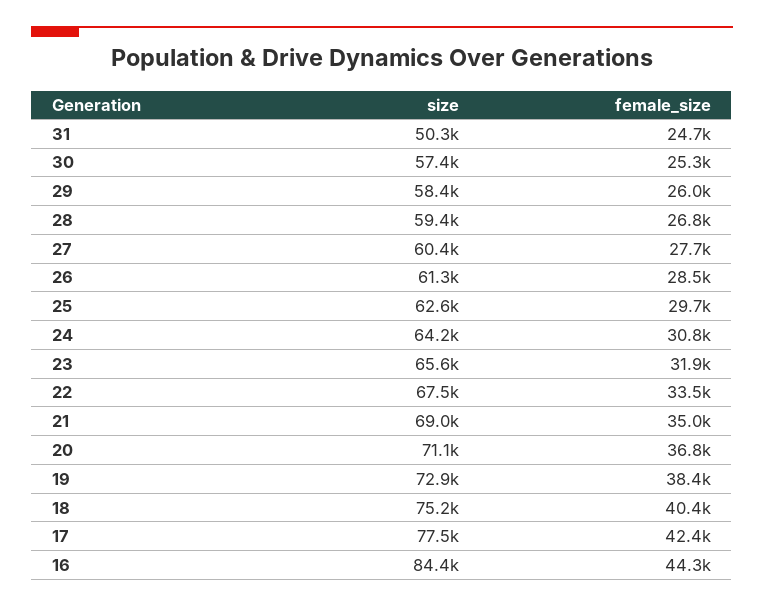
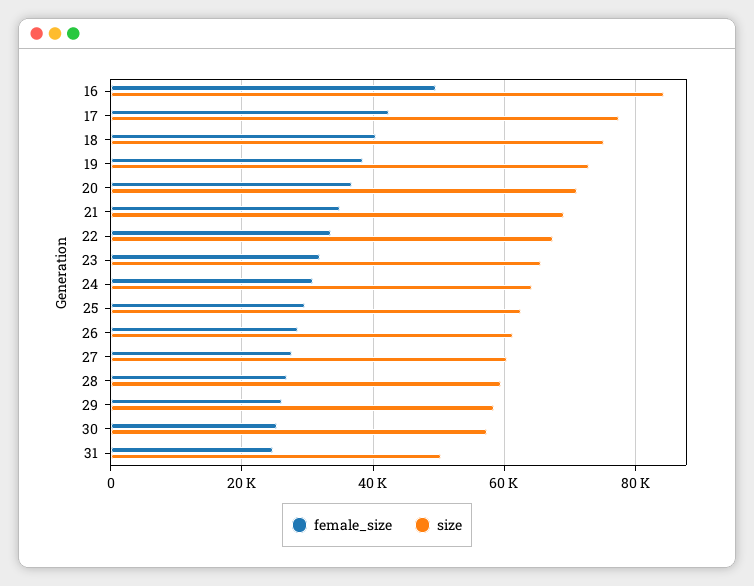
female_size, 16: 44300 -> 50000

